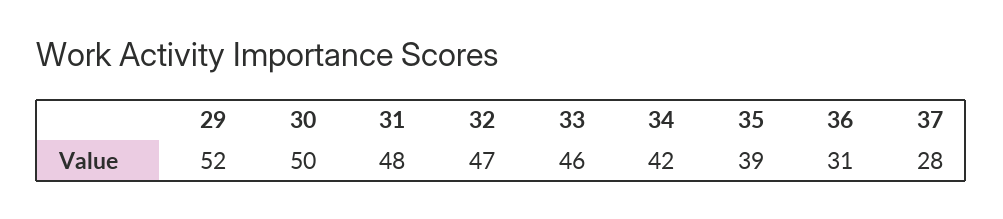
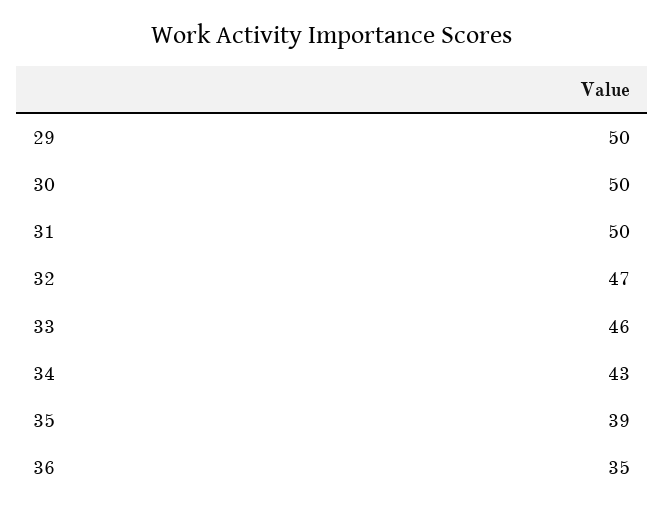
29: 52 -> 50
31: 48 -> 50
34: 42 -> 43
36: 31 -> 35
37: 28 -> none

